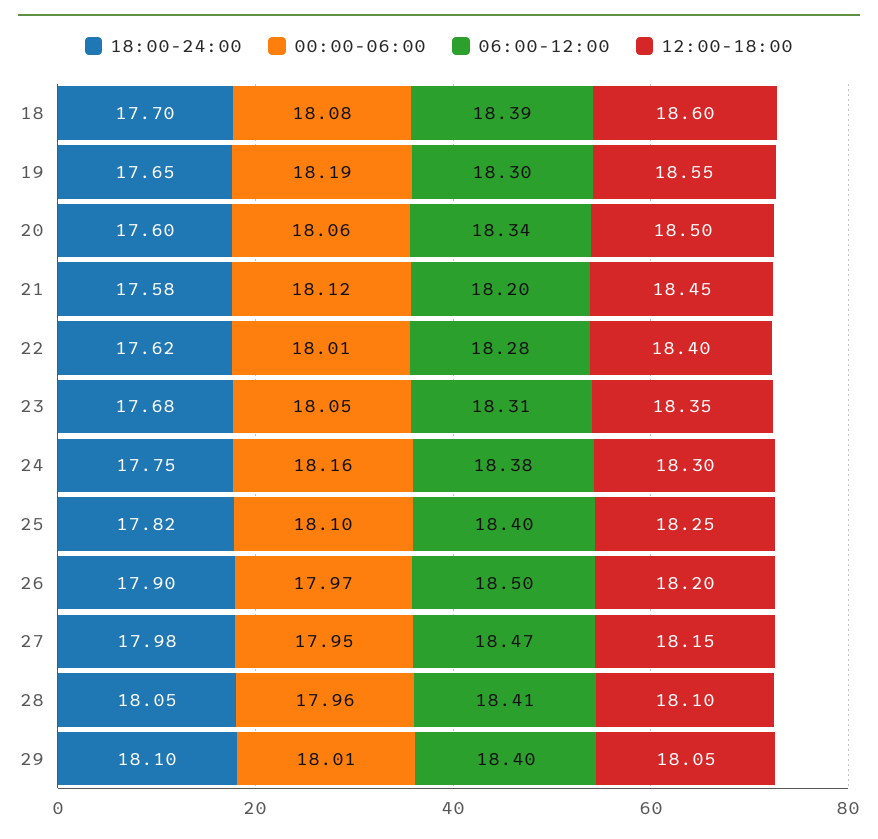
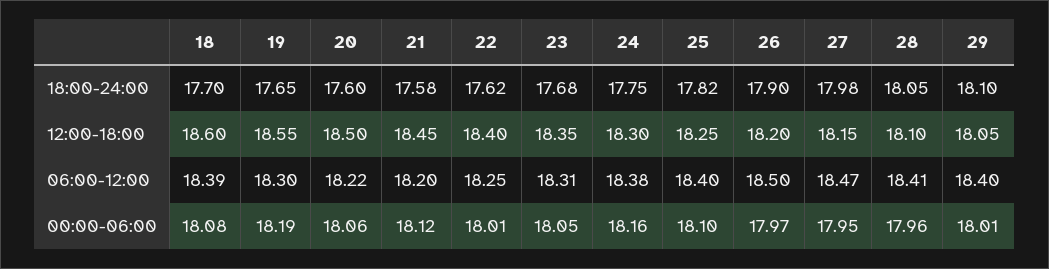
06:00-12:00, 20: 18.34 -> 18.22
06:00-12:00, 22: 18.28 -> 18.25

